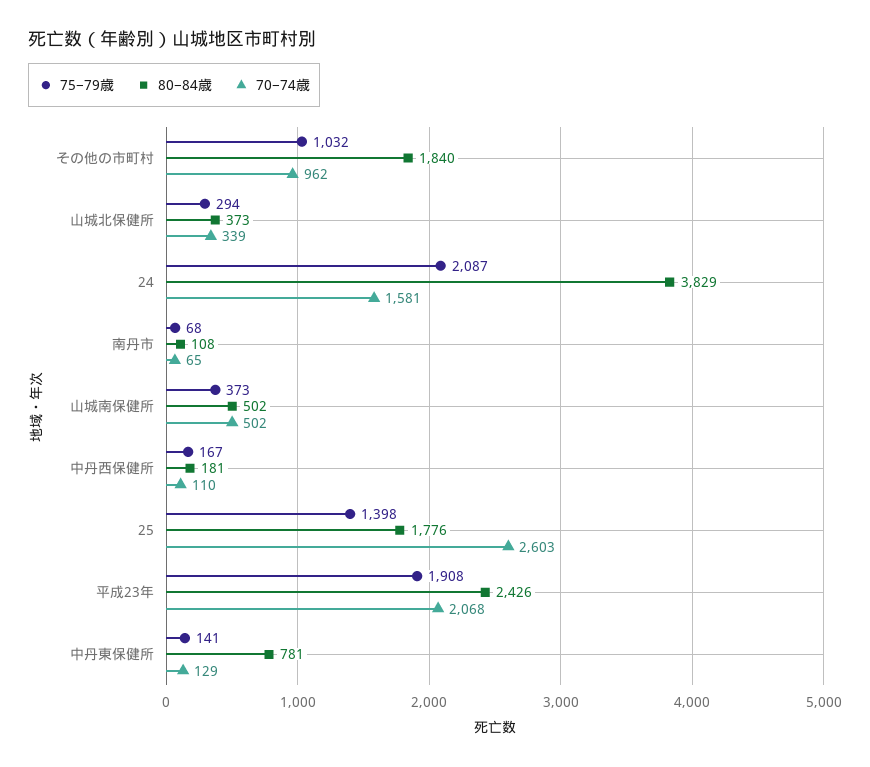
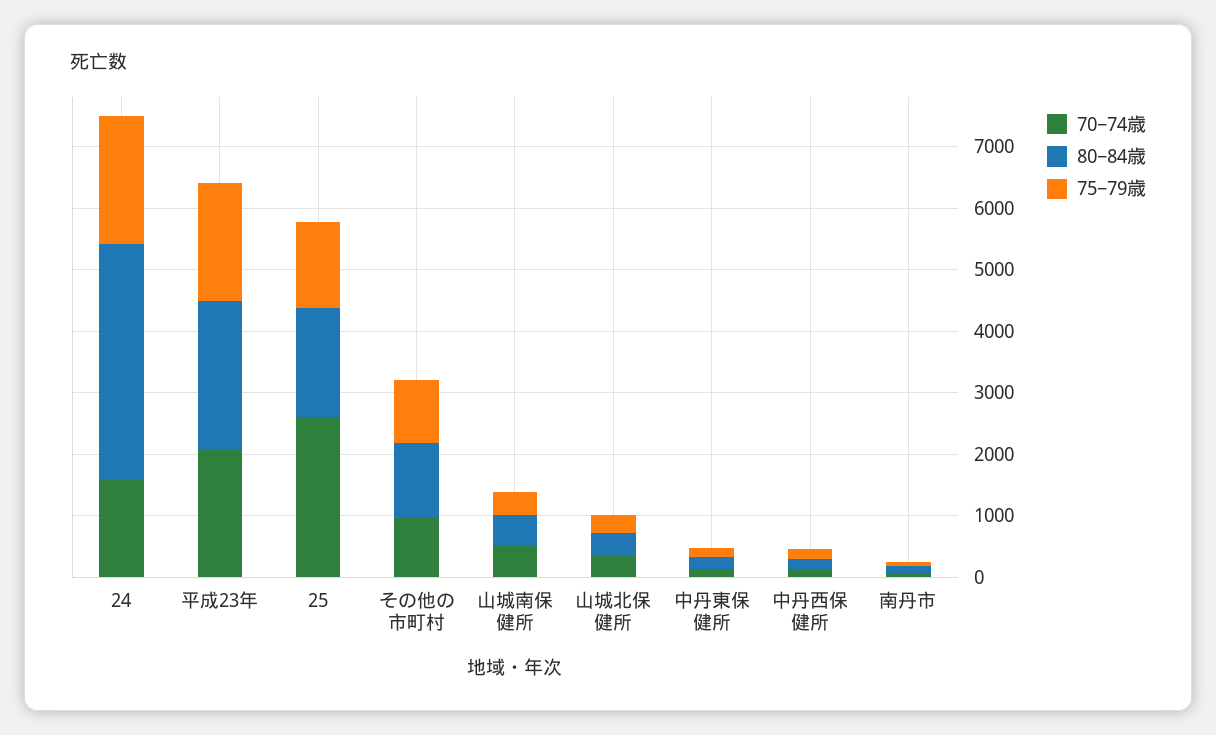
80−84歳, その他の市町村: 1840 -> 1200
80−84歳, 中丹東保健所: 781 -> 200

